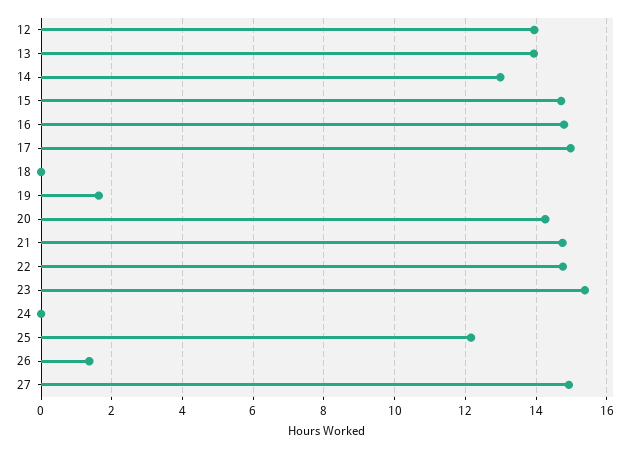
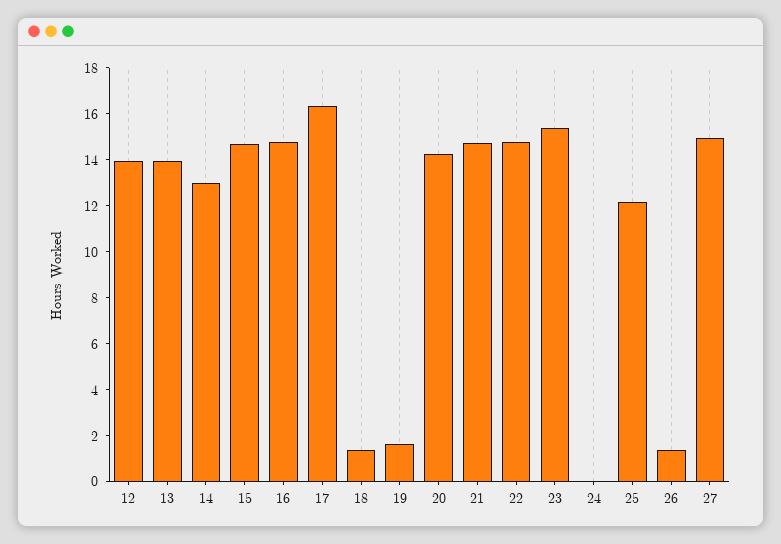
17: 15 -> 16.5
18: 0 -> 1.5

